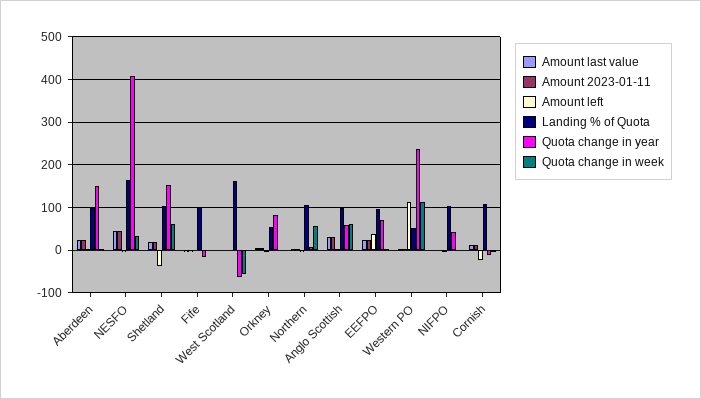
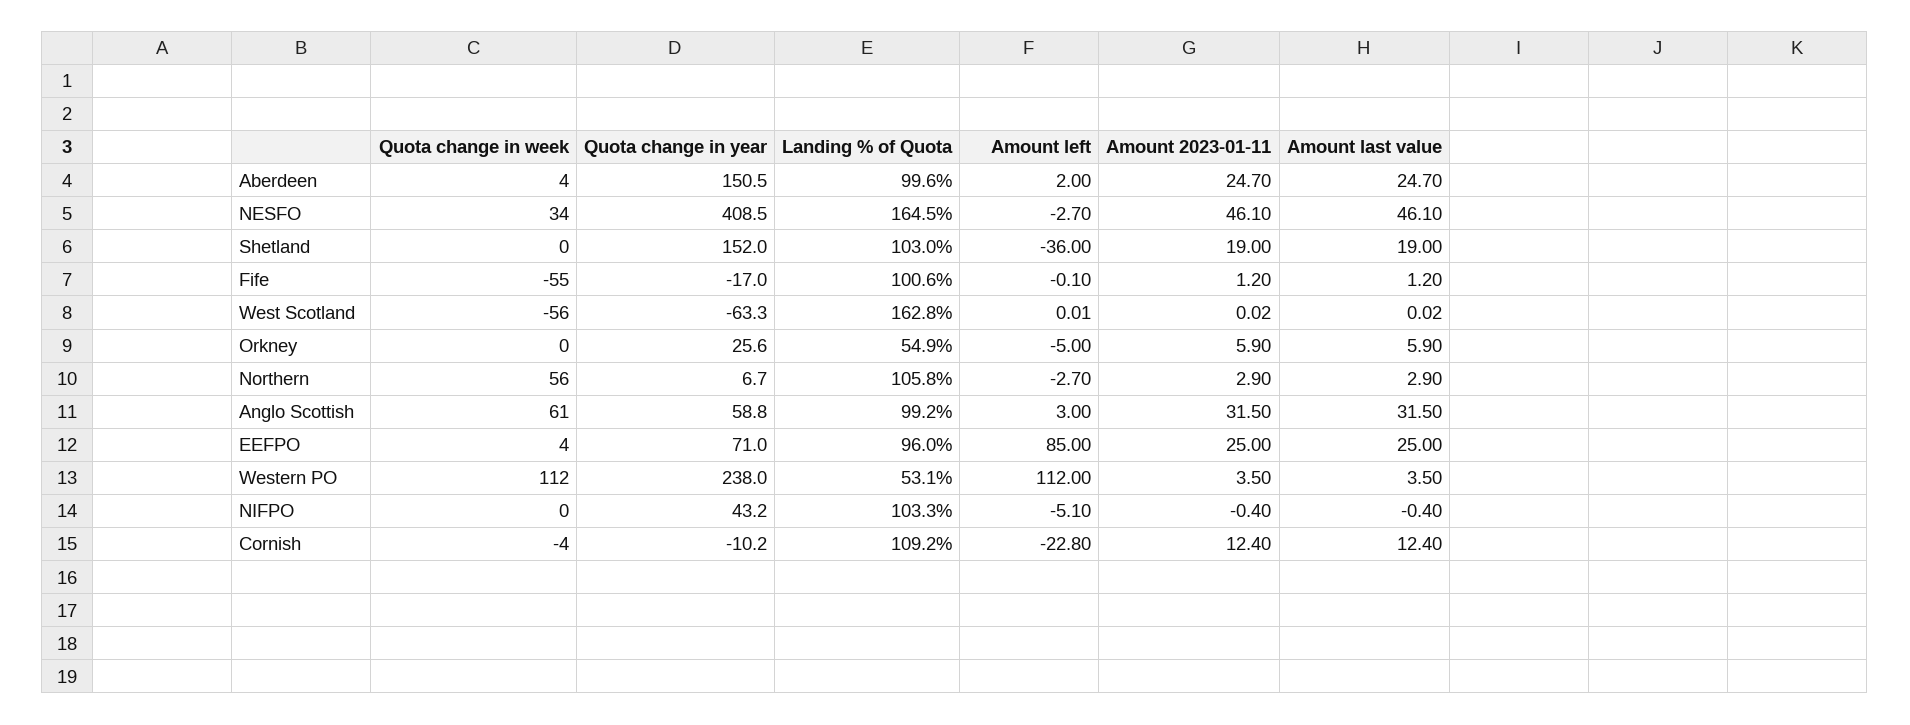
Quota change in week, Shetland: 60 -> 0
Quota change in week, Fife: 0 -> -55
Quota change in year, Orkney: 80 -> 25.6
Amount left, EEFPO: 40 -> 85

